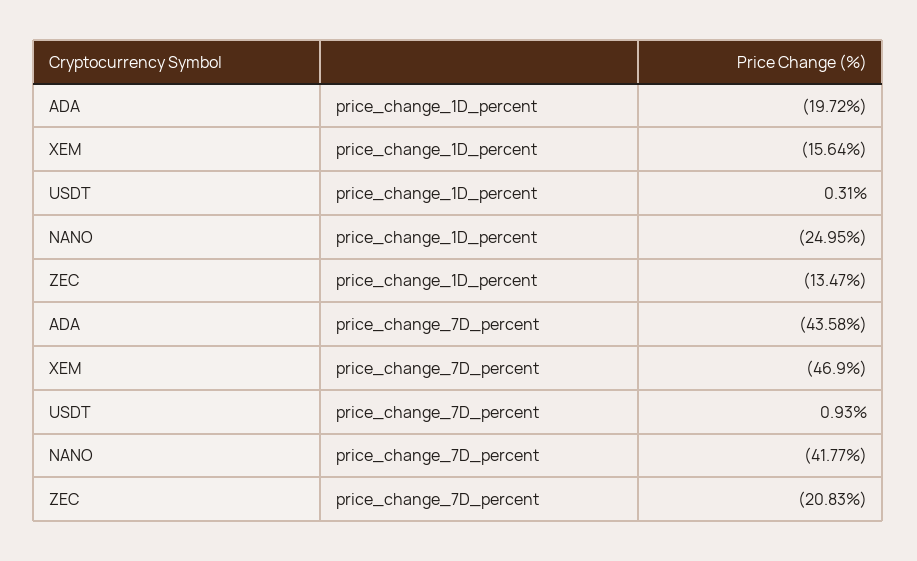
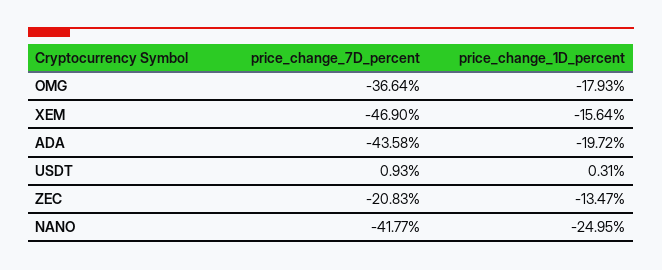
OMG, price_change_7D_percent: none -> -36.64
OMG, price_change_1D_percent: none -> -17.93

